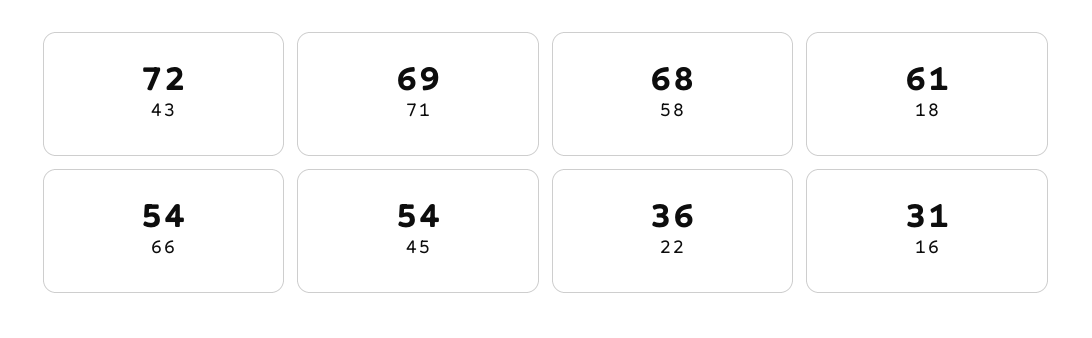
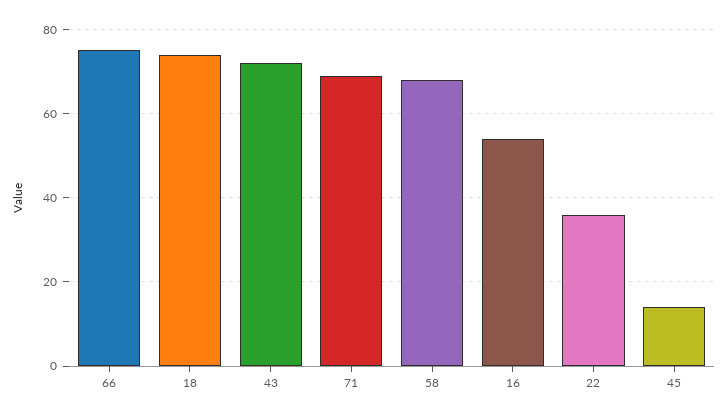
18: 61 -> 75
66: 54 -> 75
45: 54 -> 15
16: 31 -> 55

